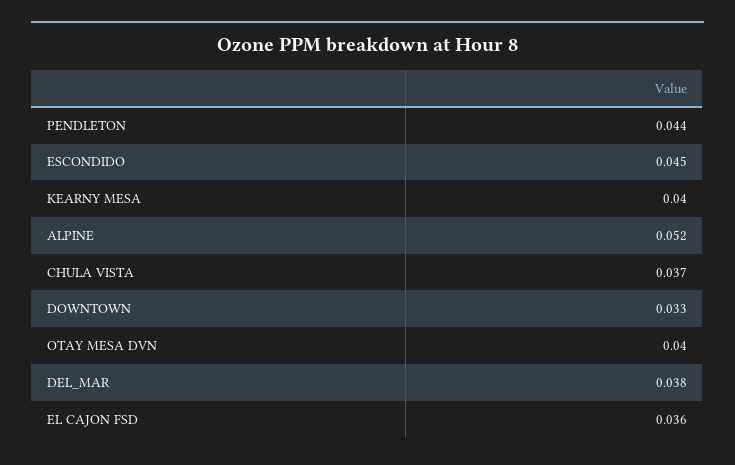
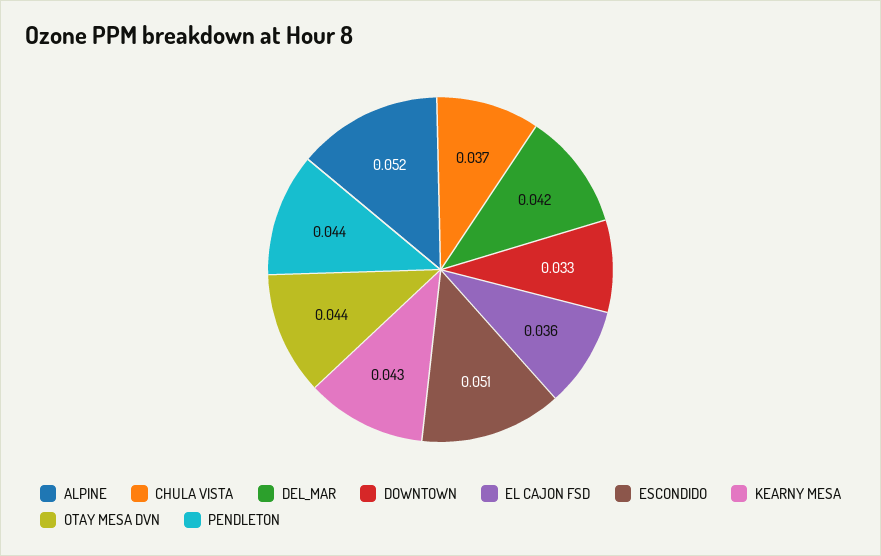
ESCONDIDO: 0.045 -> 0.051
KEARNY MESA: 0.04 -> 0.043
OTAY MESA DVN: 0.04 -> 0.044
DEL_MAR: 0.038 -> 0.042

